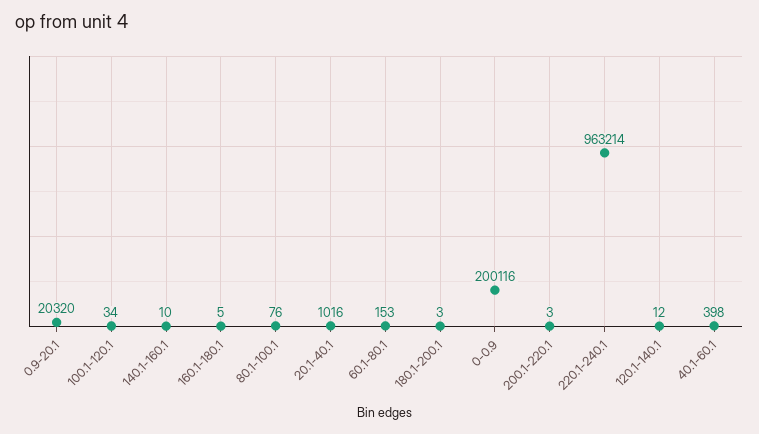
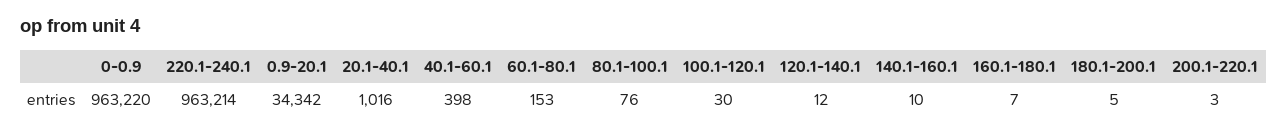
0.9-20.1: 20320 -> 34342
100.1-120.1: 34 -> 30
160.1-180.1: 5 -> 7
180.1-200.1: 3 -> 5
0-0.9: 200116 -> 963220

